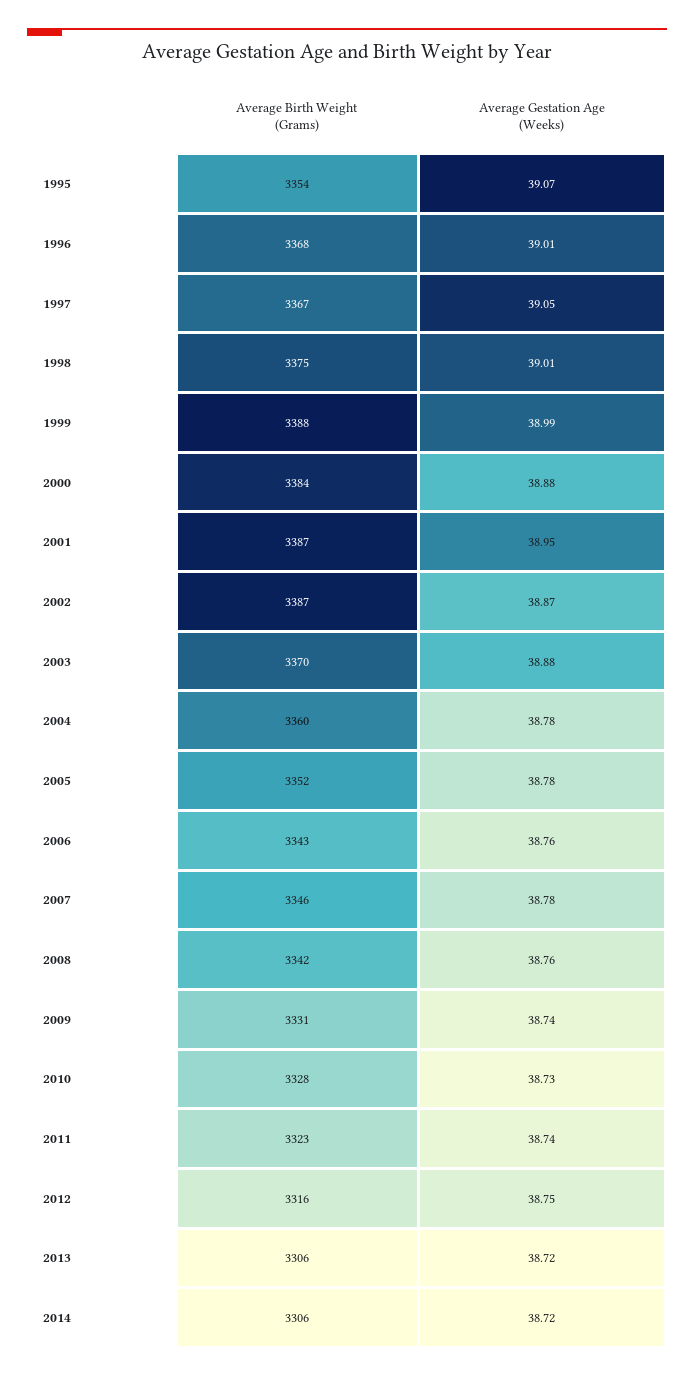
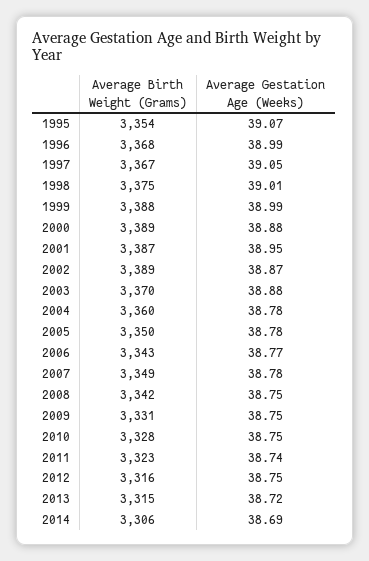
Average Gestation Age (Weeks), 1996: 39.01 -> 38.99
Average Birth Weight (Grams), 2000: 3384 -> 3389
Average Birth Weight (Grams), 2002: 3387 -> 3389
Average Birth Weight (Grams), 2005: 3352 -> 3350
Average Gestation Age (Weeks), 2006: 38.76 -> 38.77
Average Birth Weight (Grams), 2007: 3346 -> 3349
Average Gestation Age (Weeks), 2008: 38.76 -> 38.75
Average Gestation Age (Weeks), 2009: 38.74 -> 38.75
Average Gestation Age (Weeks), 2010: 38.73 -> 38.75
Average Birth Weight (Grams), 2013: 3306 -> 3315
Average Gestation Age (Weeks), 2014: 38.72 -> 38.69

